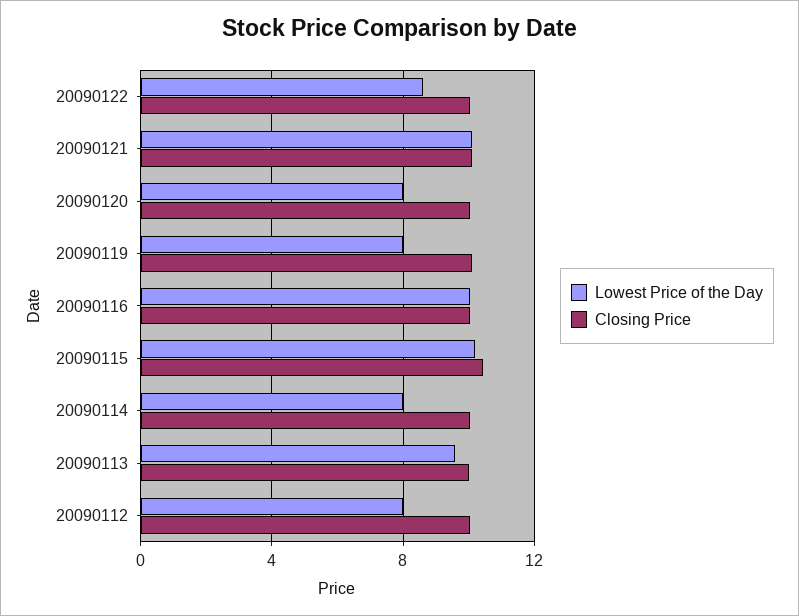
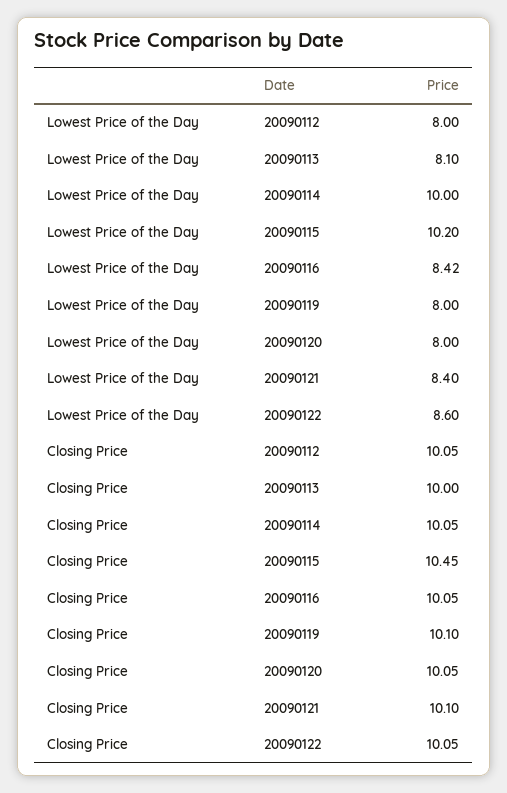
Lowest Price of the Day, 20090121: 10 -> 8.4
Lowest Price of the Day, 20090116: 10 -> 8.42
Lowest Price of the Day, 20090114: 8 -> 10
Lowest Price of the Day, 20090113: 9.5 -> 8.1

